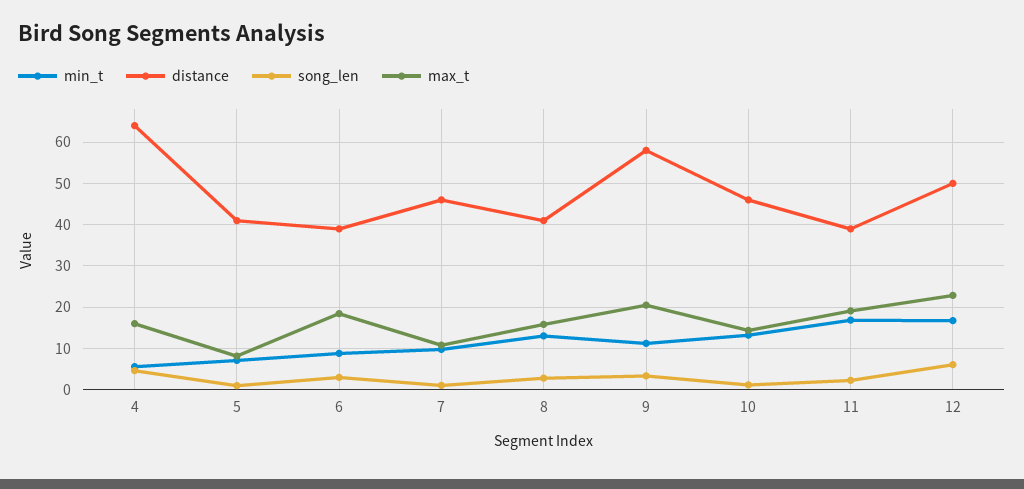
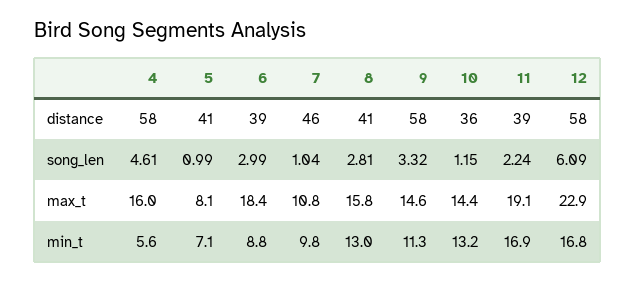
distance, 4: 64 -> 58
max_t, 9: 20 -> 14.6
distance, 10: 46 -> 36
distance, 12: 50 -> 58

